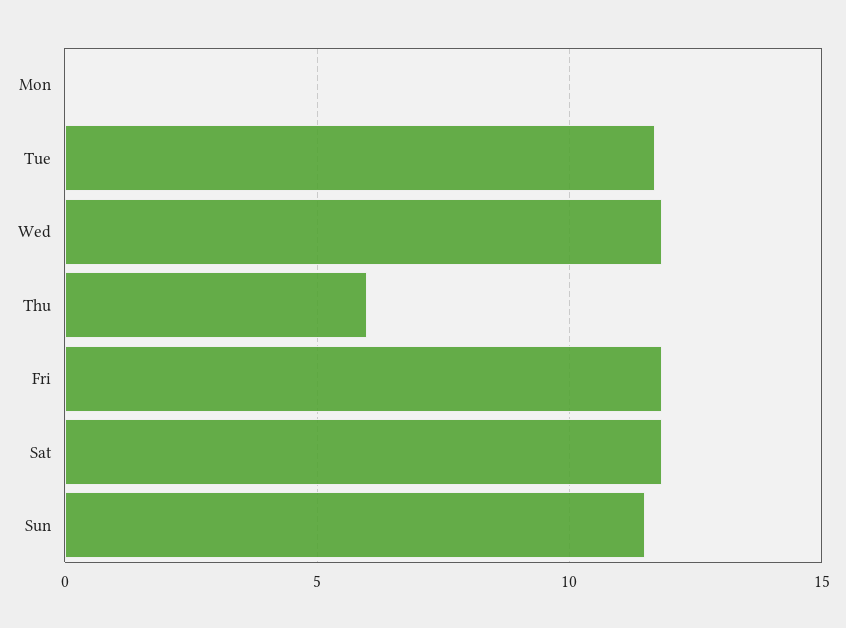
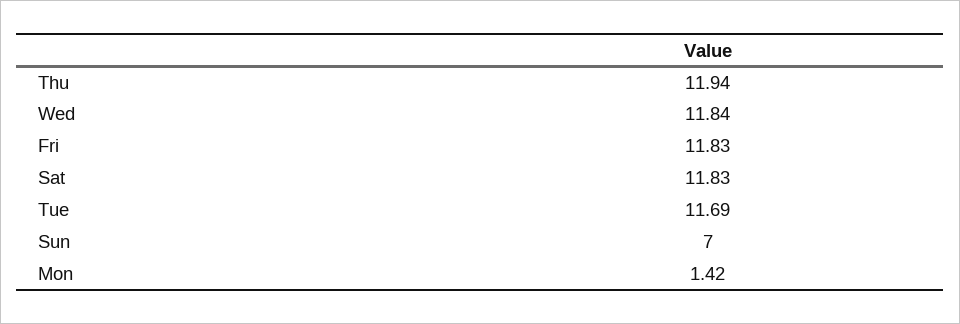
Mon: 0 -> 1.42
Thu: 6 -> 11.94
Sun: 11.5 -> 7

